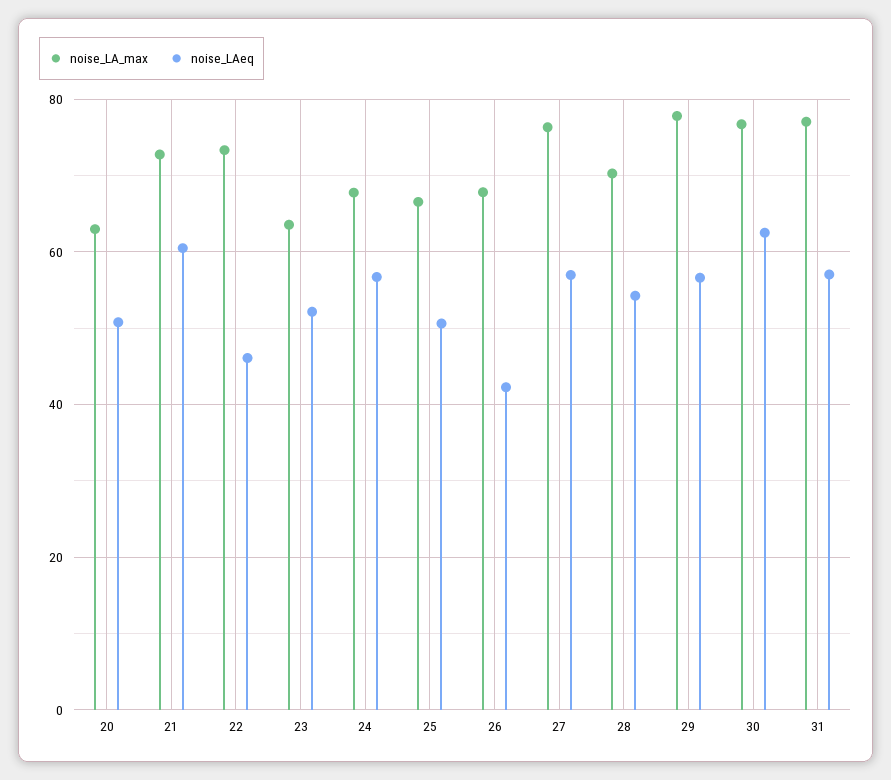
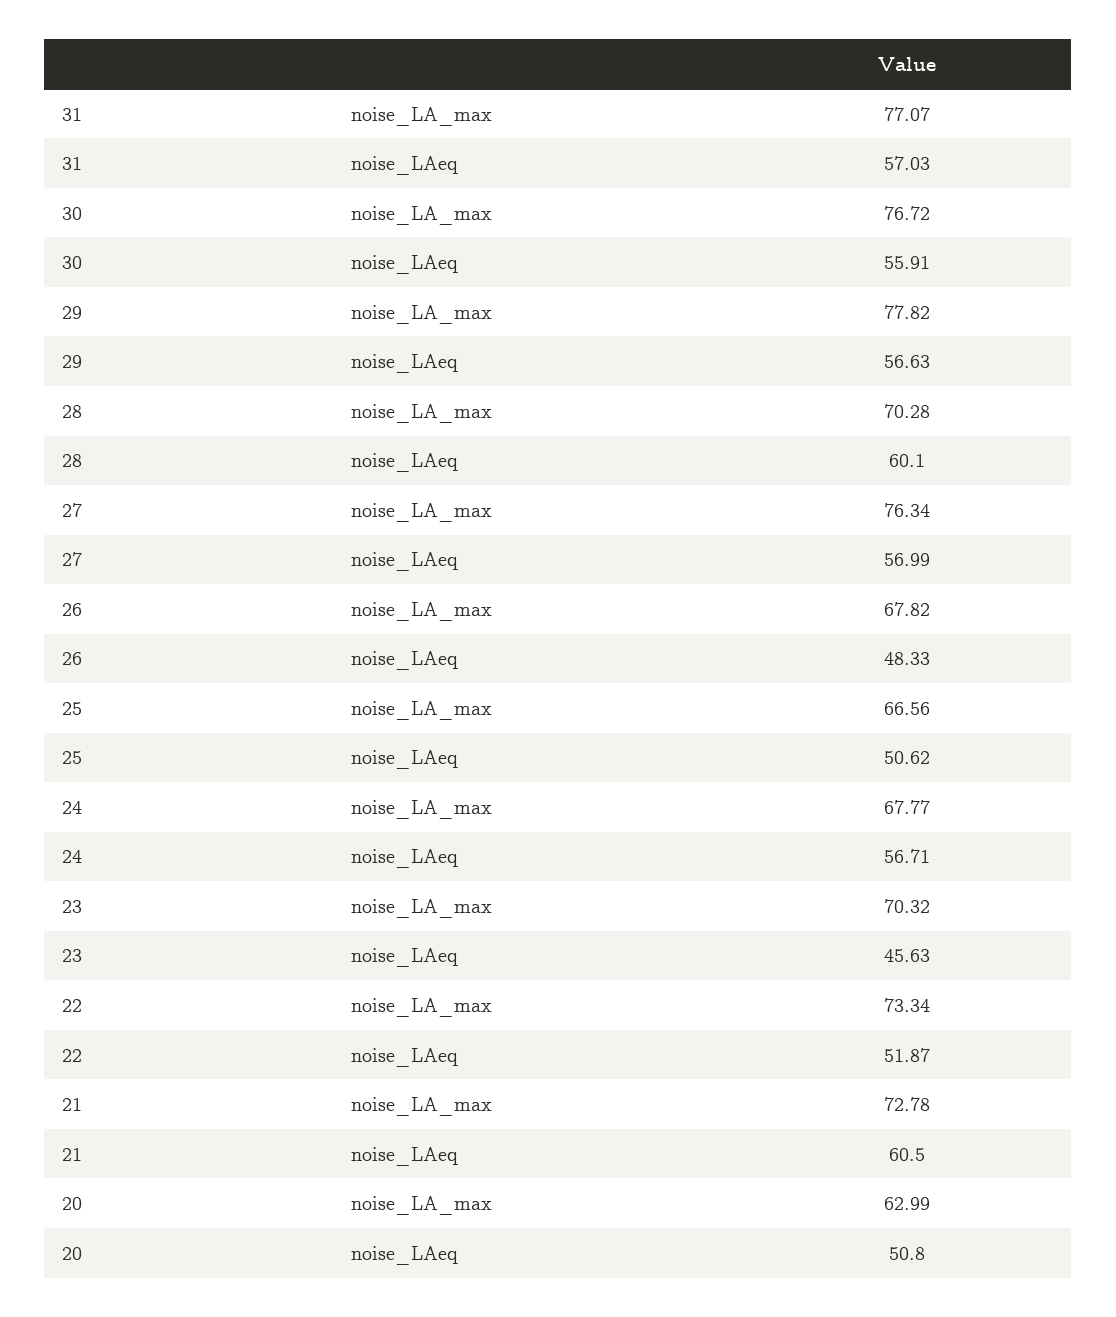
noise_LAeq, 22: 46 -> 51.87
noise_LA_max, 23: 64 -> 70.32
noise_LAeq, 23: 52 -> 45.63
noise_LAeq, 26: 42 -> 48.33
noise_LAeq, 28: 54 -> 60.1
noise_LAeq, 30: 62 -> 55.91

